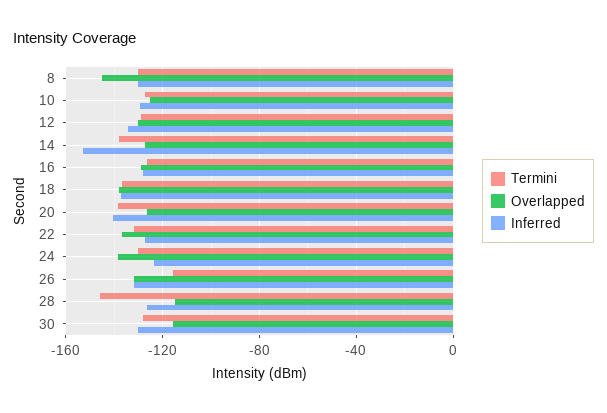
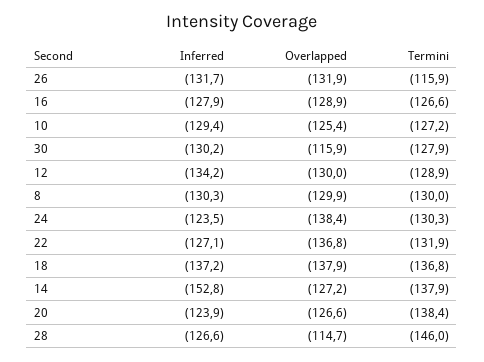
Overlapped, 8: -145 -> -129.9
Inferred, 20: -140 -> -123.9

